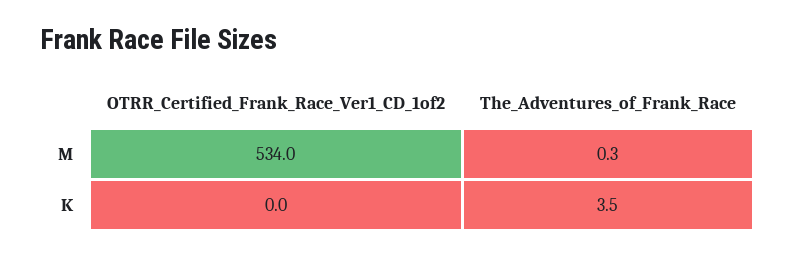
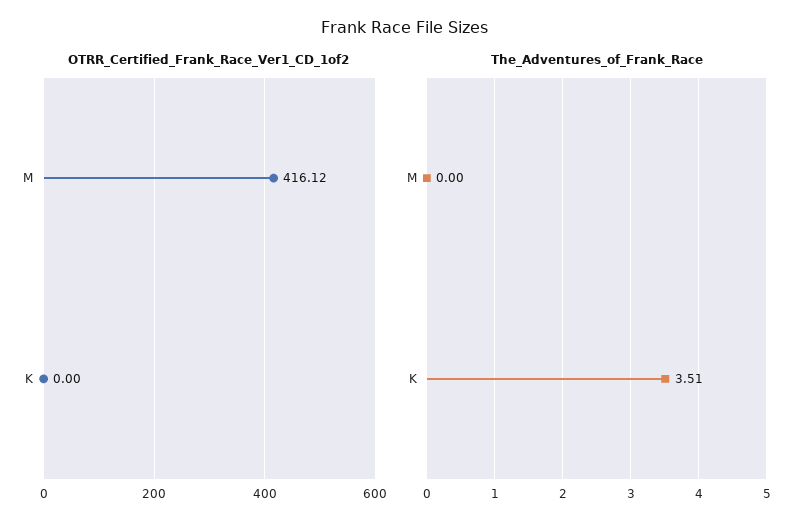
OTRR_Certified_Frank_Race_Ver1_CD_1of2, M: 534 -> 416.12
The_Adventures_of_Frank_Race, M: 0.3 -> 0

